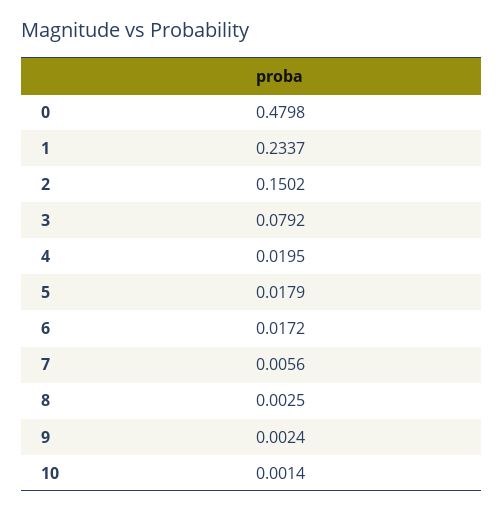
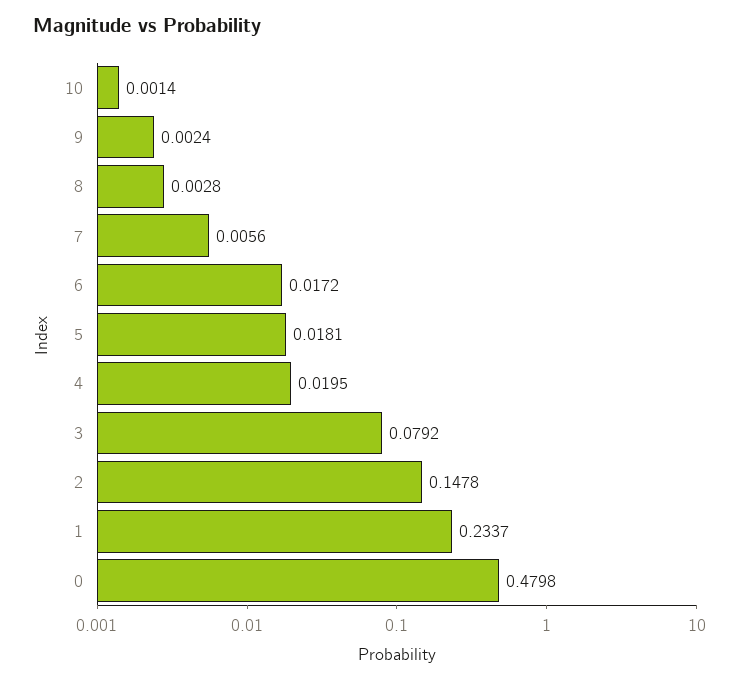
2: 0.1502 -> 0.1478
5: 0.0179 -> 0.0181
8: 0.0025 -> 0.0028

